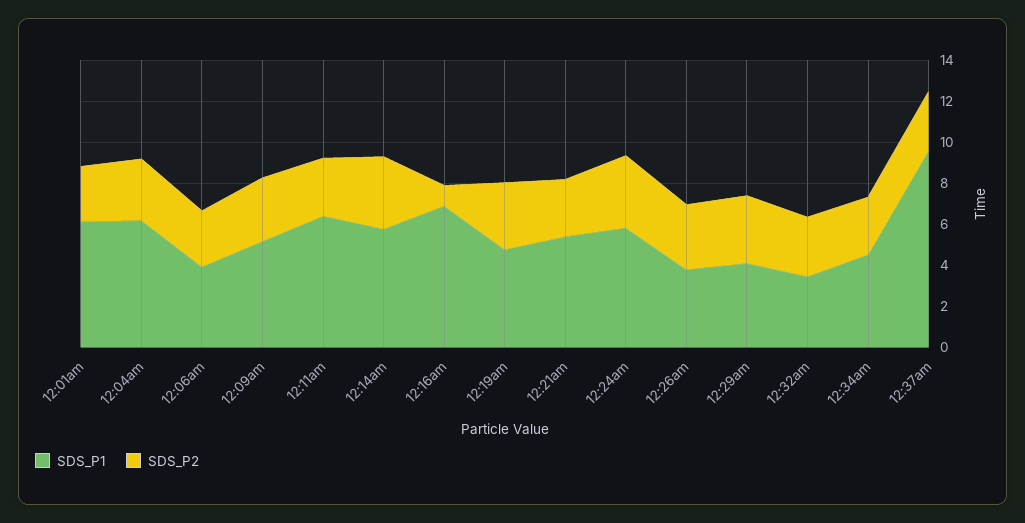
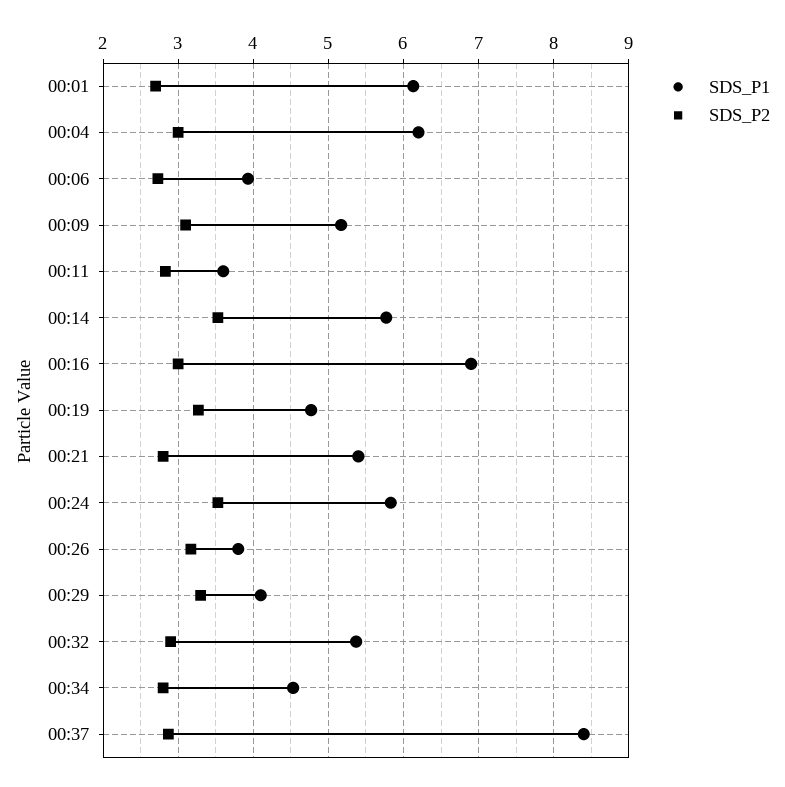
SDS_P1, 12:11am: 6.5 -> 3.6
SDS_P2, 12:16am: 1 -> 3
SDS_P1, 12:32am: 3.5 -> 5.4
SDS_P1, 12:37am: 9.5 -> 8.4

